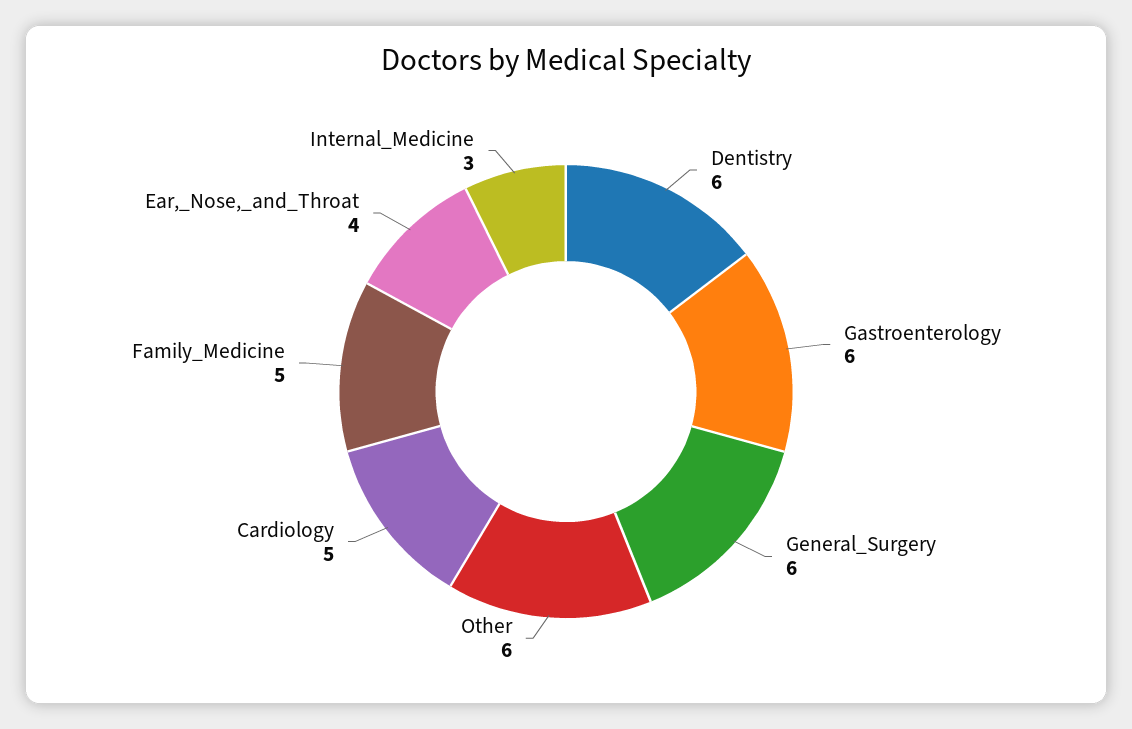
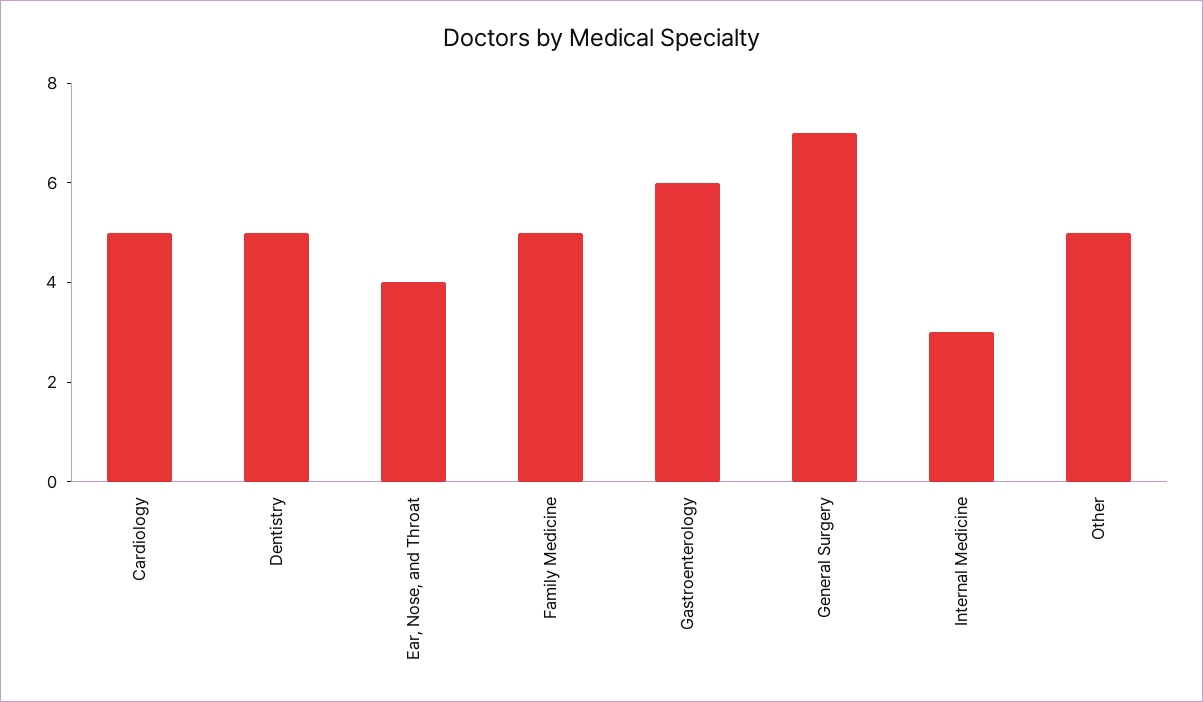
Dentistry: 6 -> 5
General_Surgery: 6 -> 7
Other: 6 -> 5

